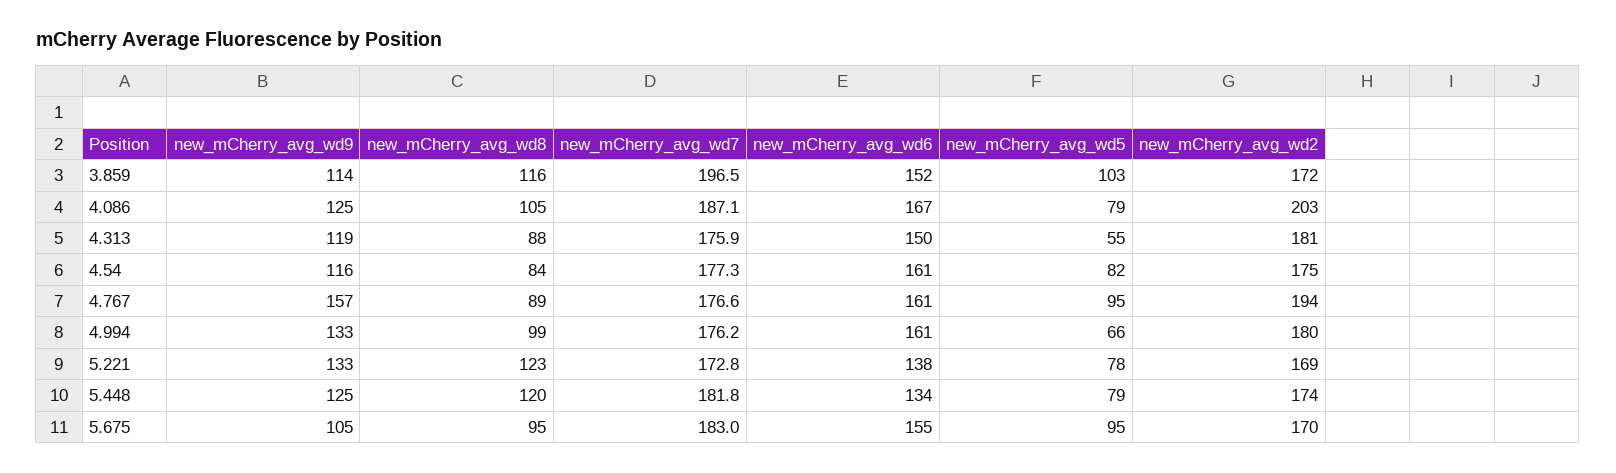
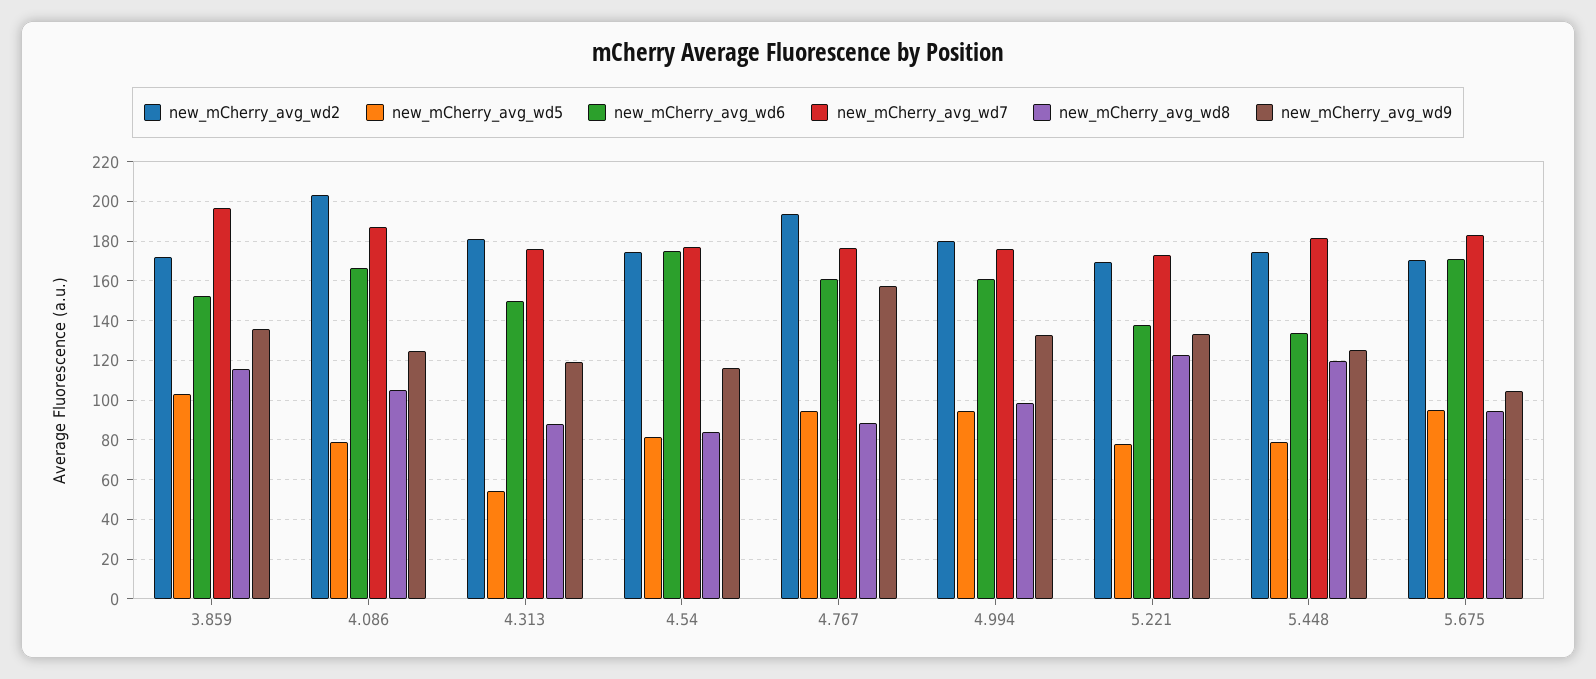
new_mCherry_avg_wd9, 3.859: 114 -> 135
new_mCherry_avg_wd6, 4.54: 161 -> 175
new_mCherry_avg_wd5, 4.994: 66 -> 95
new_mCherry_avg_wd6, 5.675: 155 -> 170

